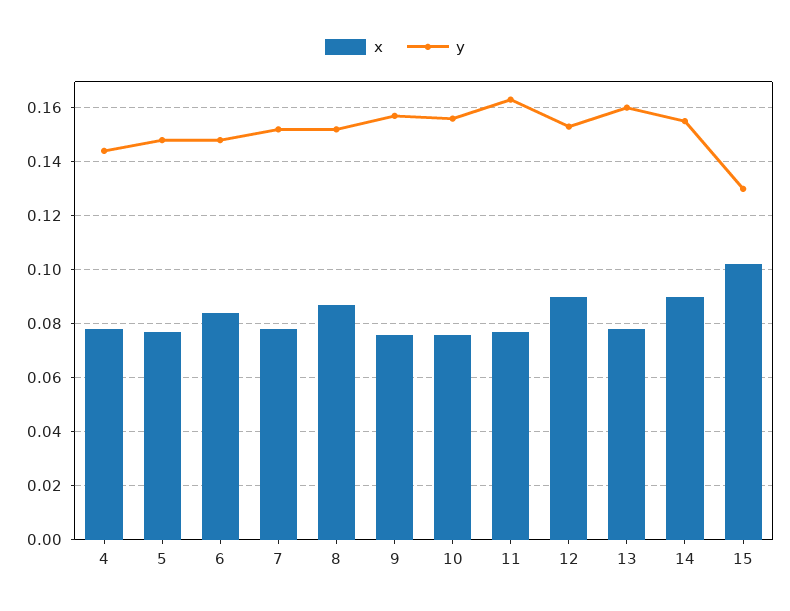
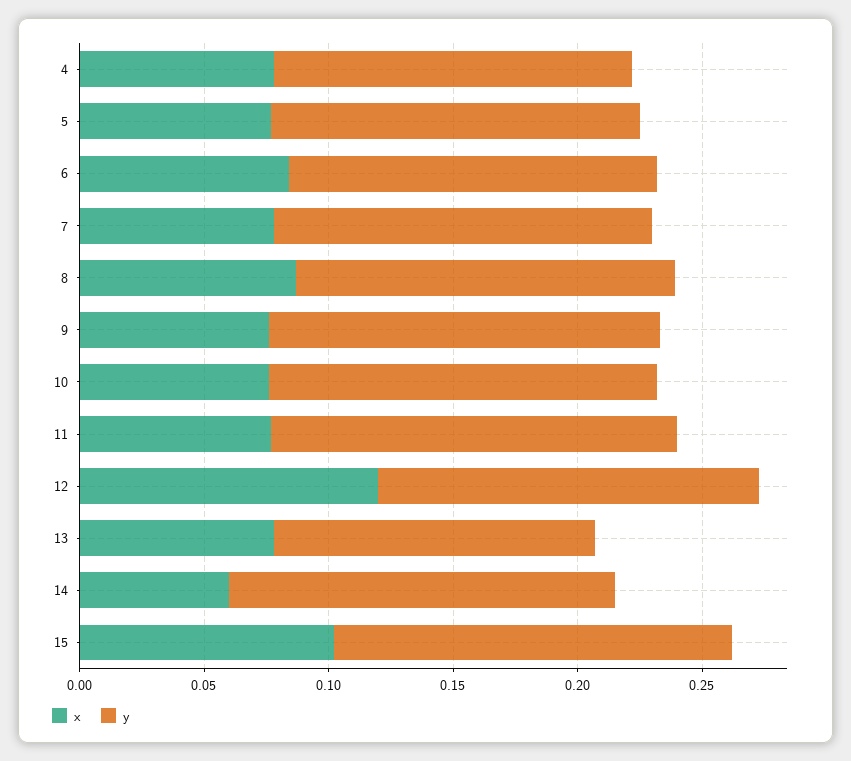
x, 12: 0.09 -> 0.12
y, 13: 0.16 -> 0.13
x, 14: 0.09 -> 0.06
y, 15: 0.13 -> 0.16

